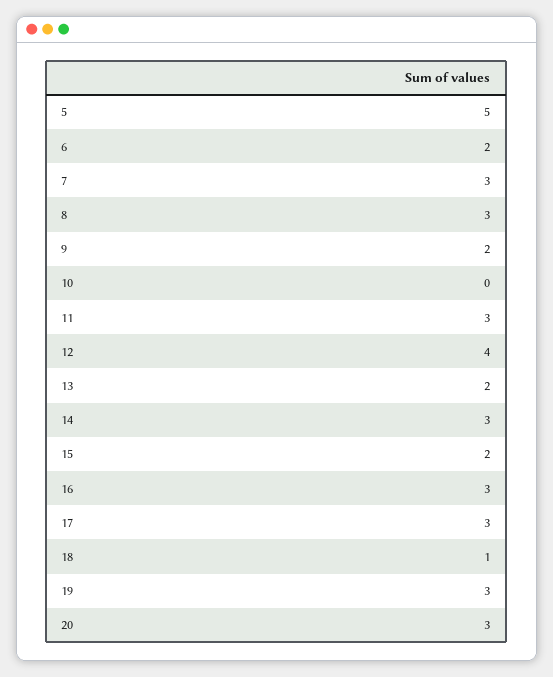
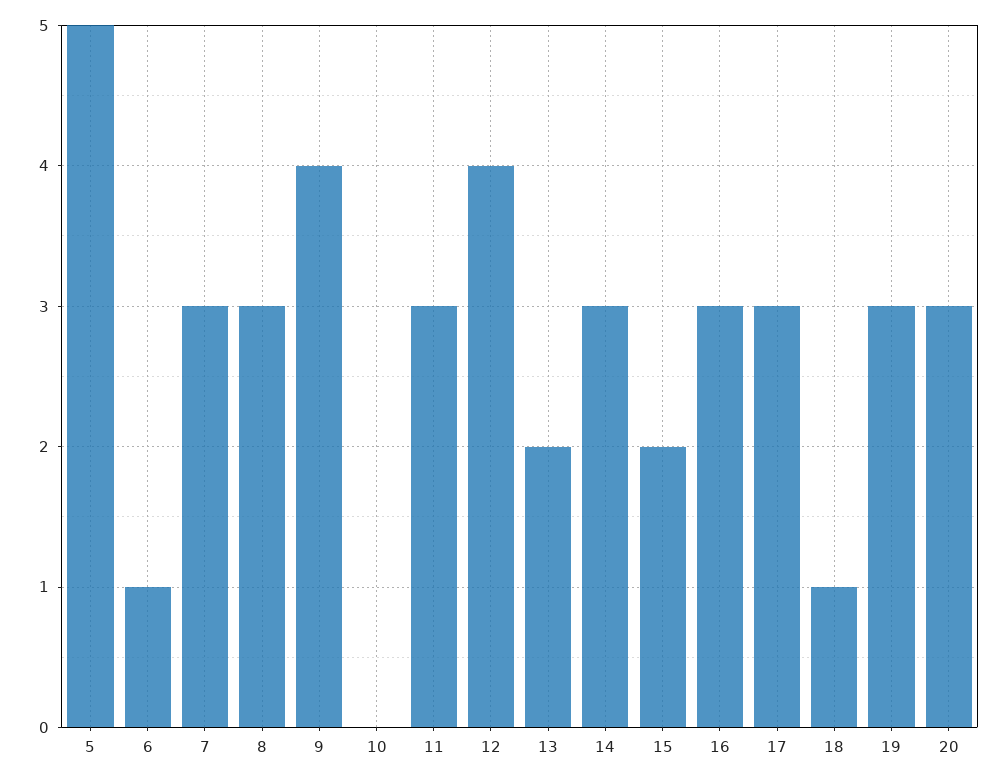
6: 2 -> 1
9: 2 -> 4

